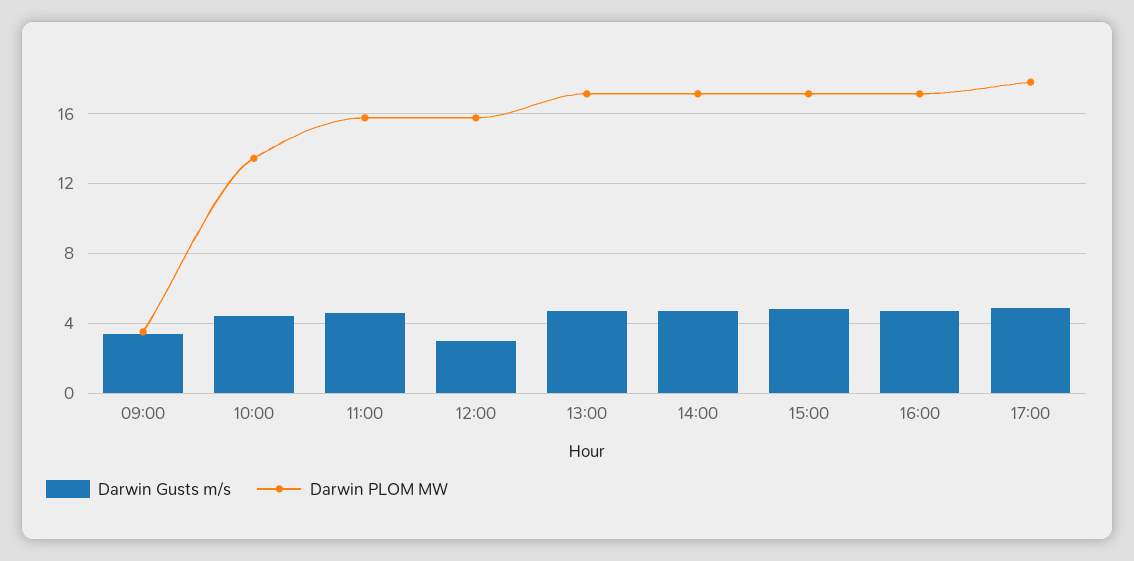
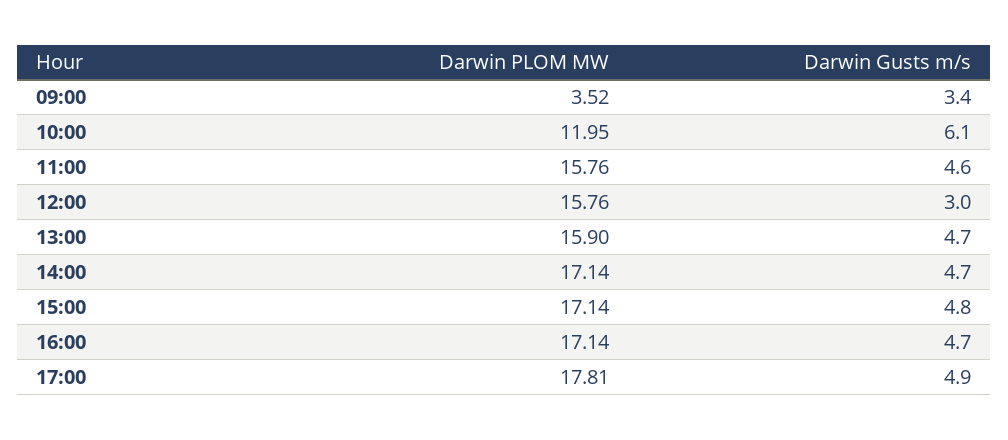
Darwin Gusts m/s, 10:00: 4.5 -> 6.1
Darwin PLOM MW, 10:00: 13.5 -> 11.95
Darwin PLOM MW, 13:00: 17 -> 15.9

